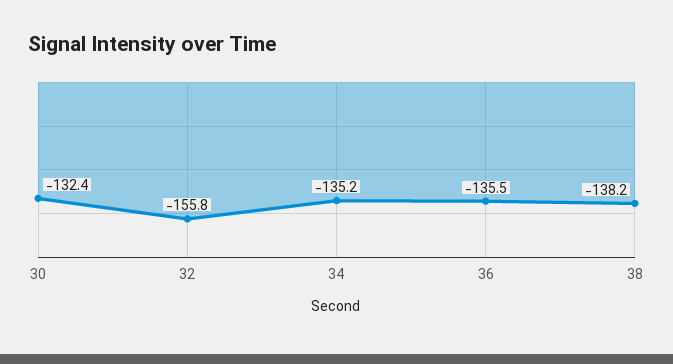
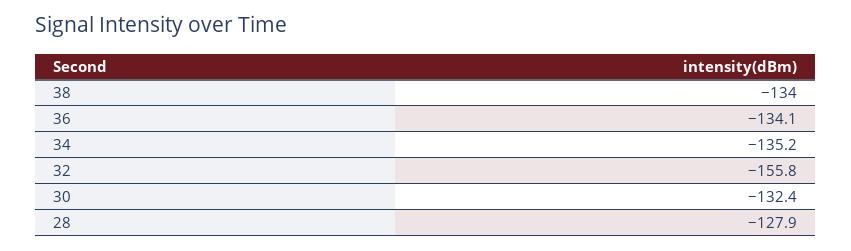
36: -135.5 -> -134.1
38: -138.2 -> -134
28: none -> -127.9

